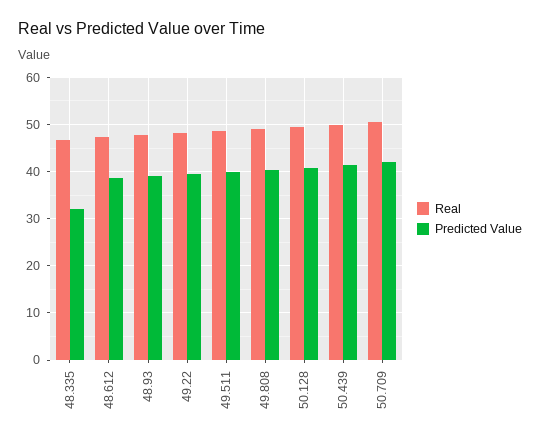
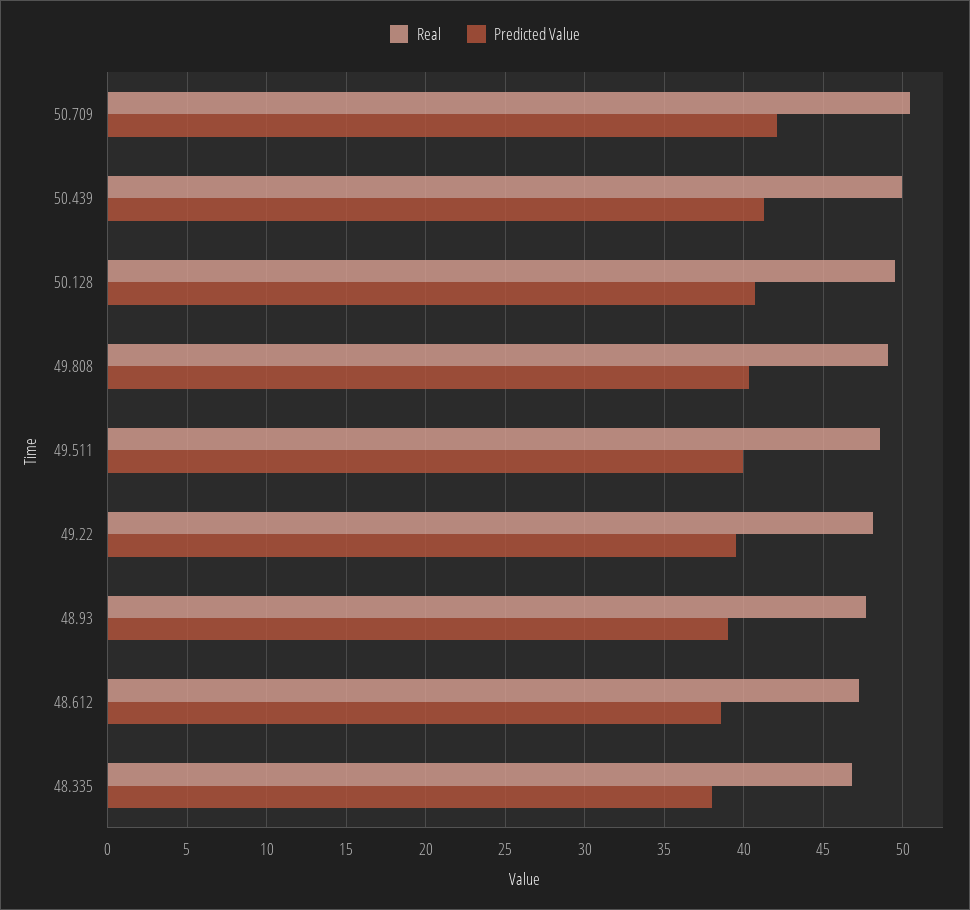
Predicted Value, 48.335: 32 -> 38

